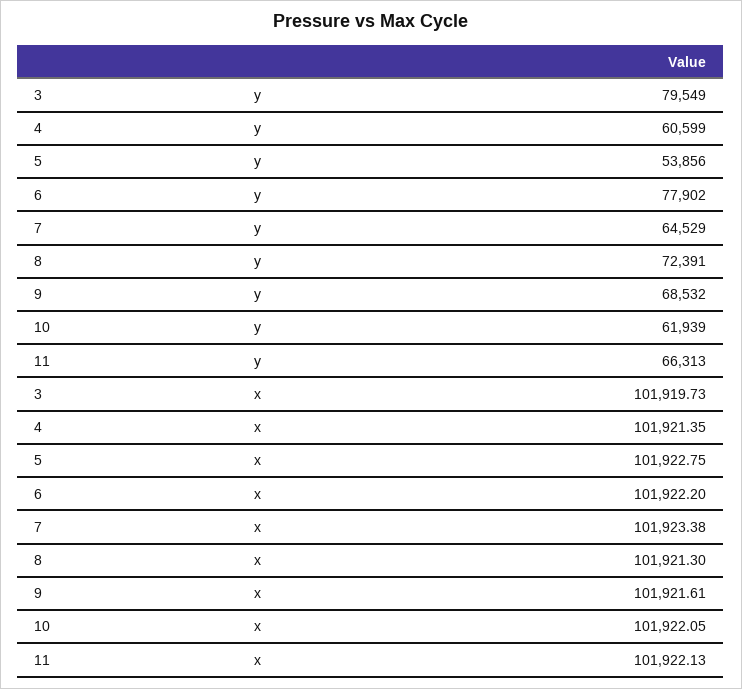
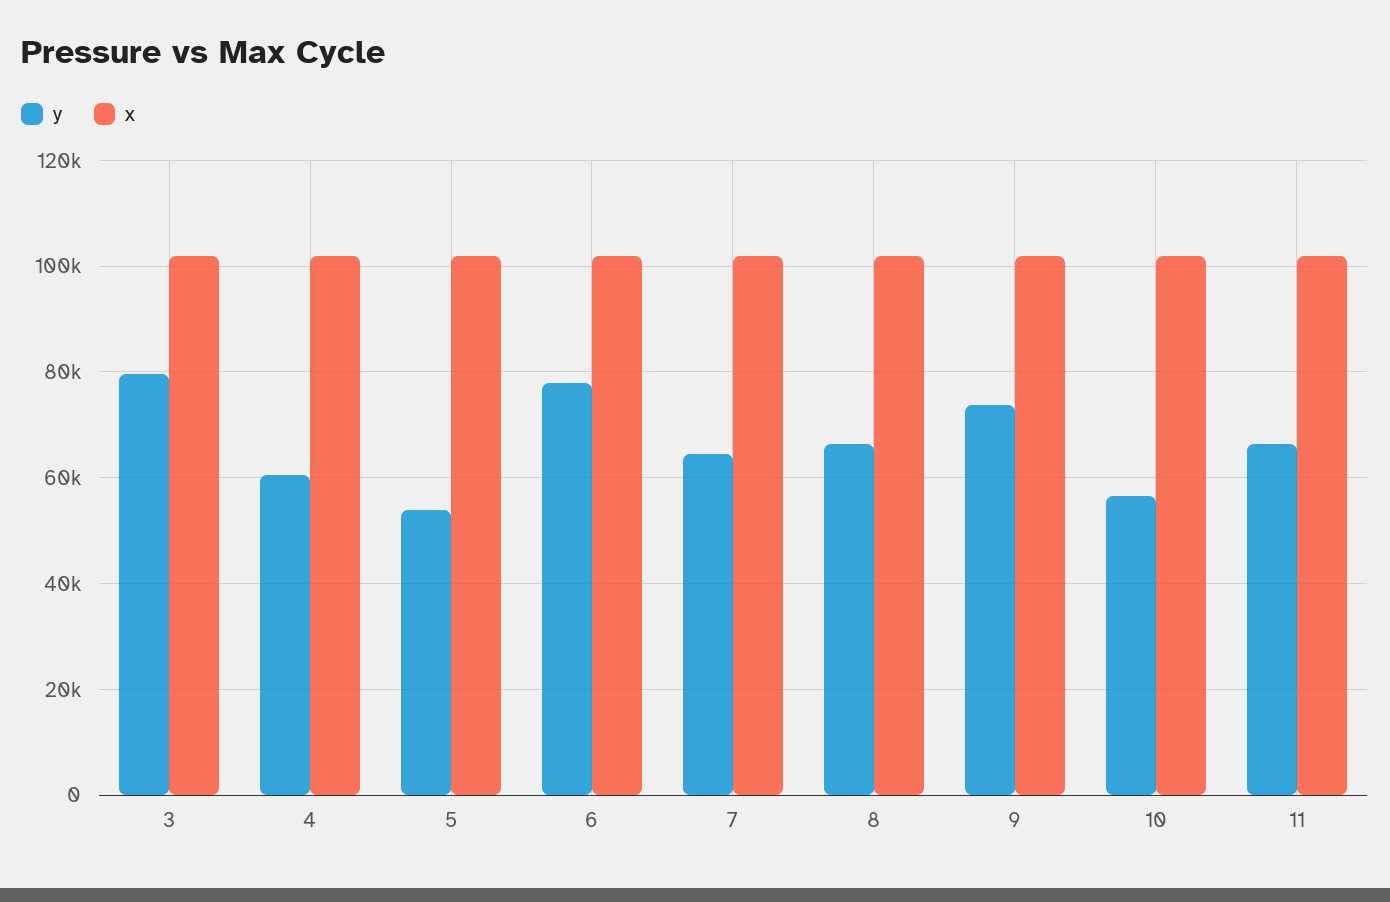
y, 8: 72391 -> 66000
y, 9: 68532 -> 74000
y, 10: 61939 -> 56000

